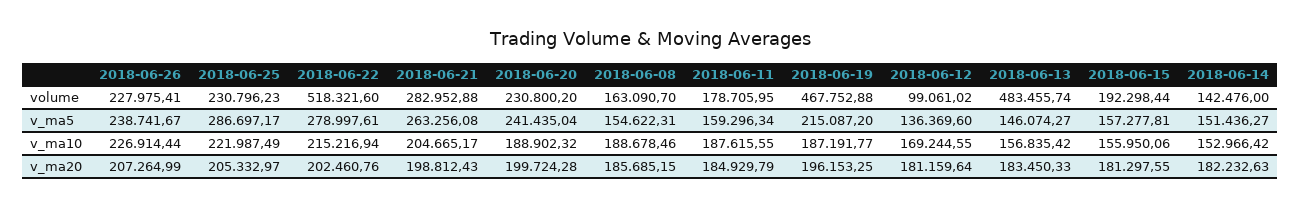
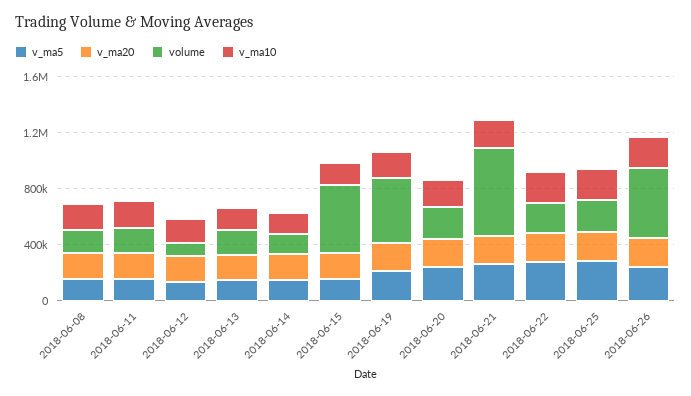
volume, 2018-06-26: 227975.41 -> 500000
volume, 2018-06-22: 518321.6 -> 200000
volume, 2018-06-21: 282952.88 -> 600000
volume, 2018-06-13: 483455.74 -> 200000
volume, 2018-06-15: 192298.44 -> 500000

